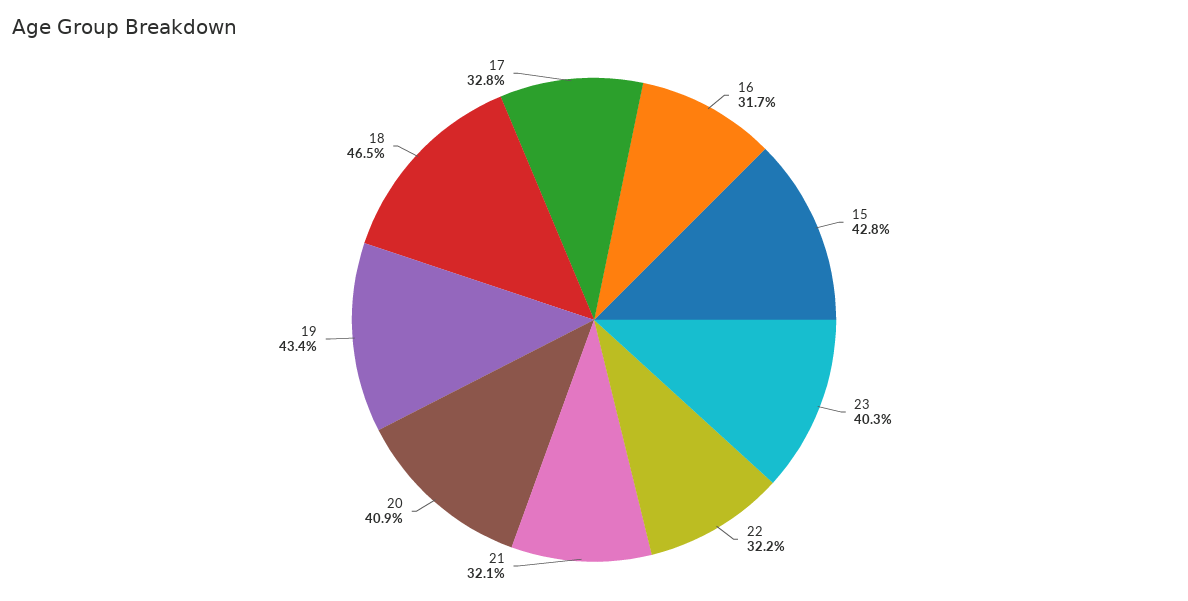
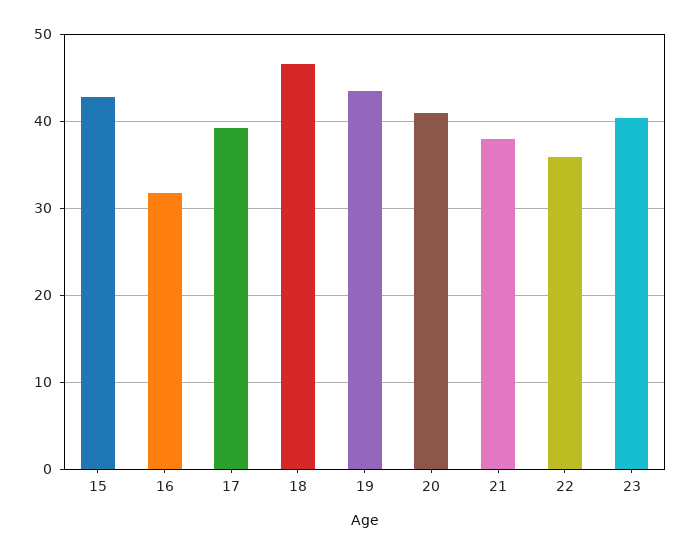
22: 32.2 -> 36
21: 32.1 -> 38
17: 32.8 -> 39

